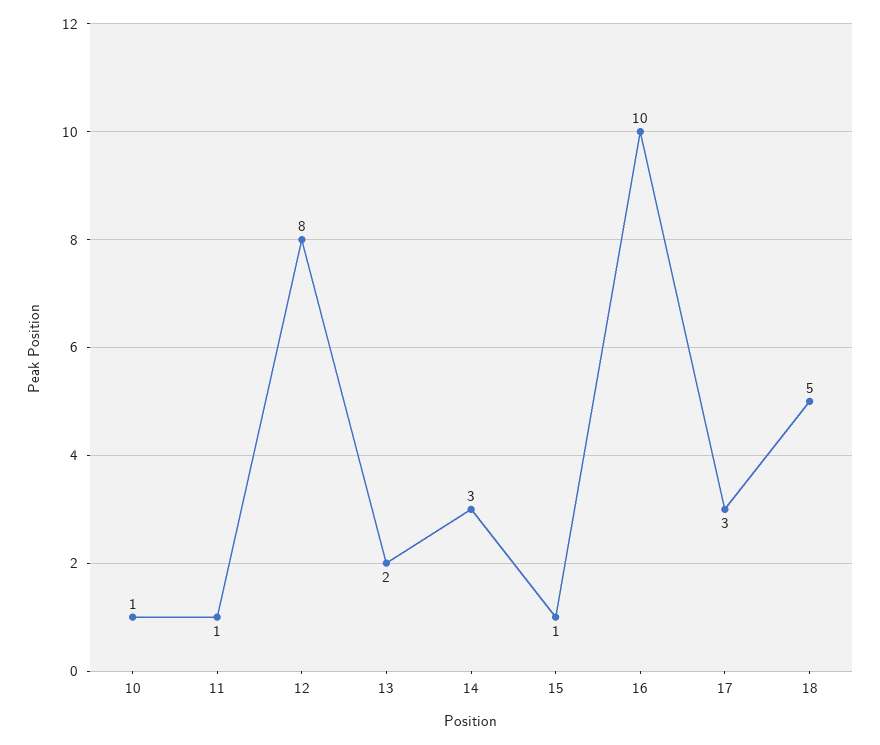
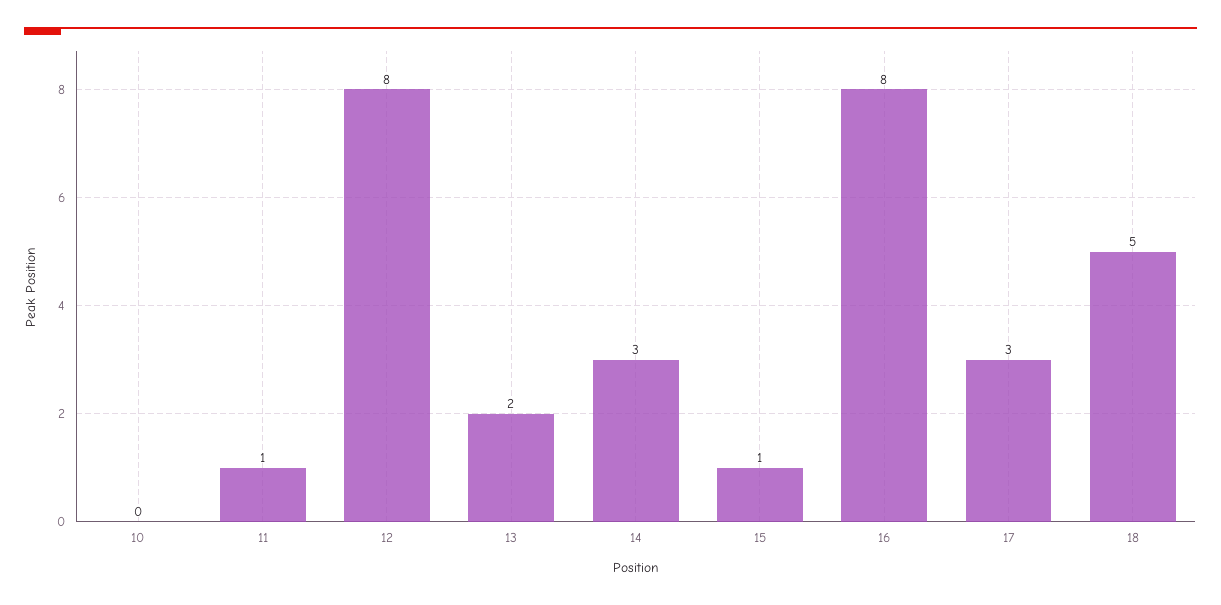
10: 1 -> 0
16: 10 -> 8

